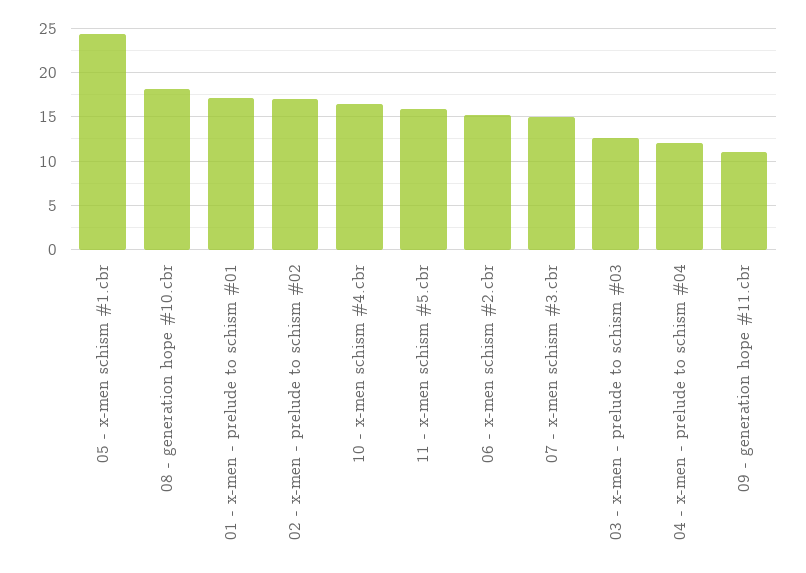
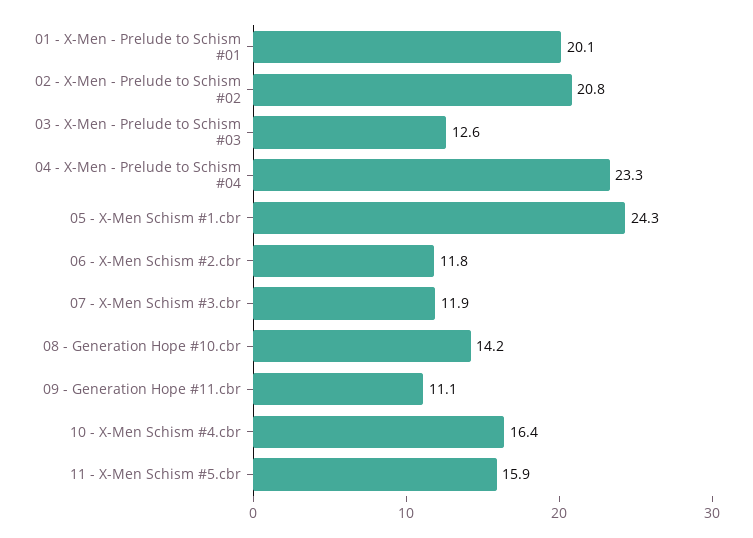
08 - generation hope #10.cbr: 18 -> 14.2
01 - x-men - prelude to schism #01: 17 -> 20.1
02 - x-men - prelude to schism #02: 17 -> 20.8
06 - x-men schism #2.cbr: 15 -> 11.8
07 - x-men schism #3.cbr: 15 -> 11.9
04 - x-men - prelude to schism #04: 12 -> 23.3

